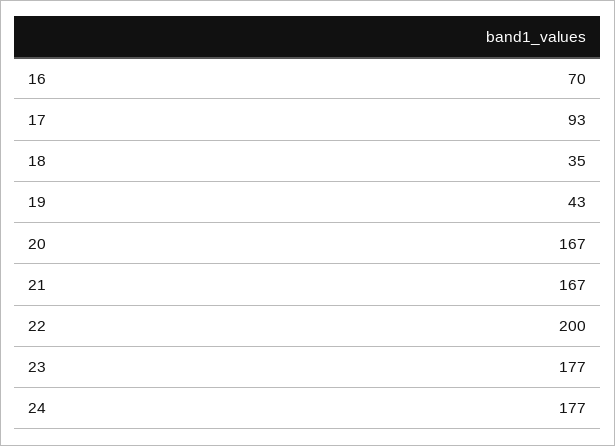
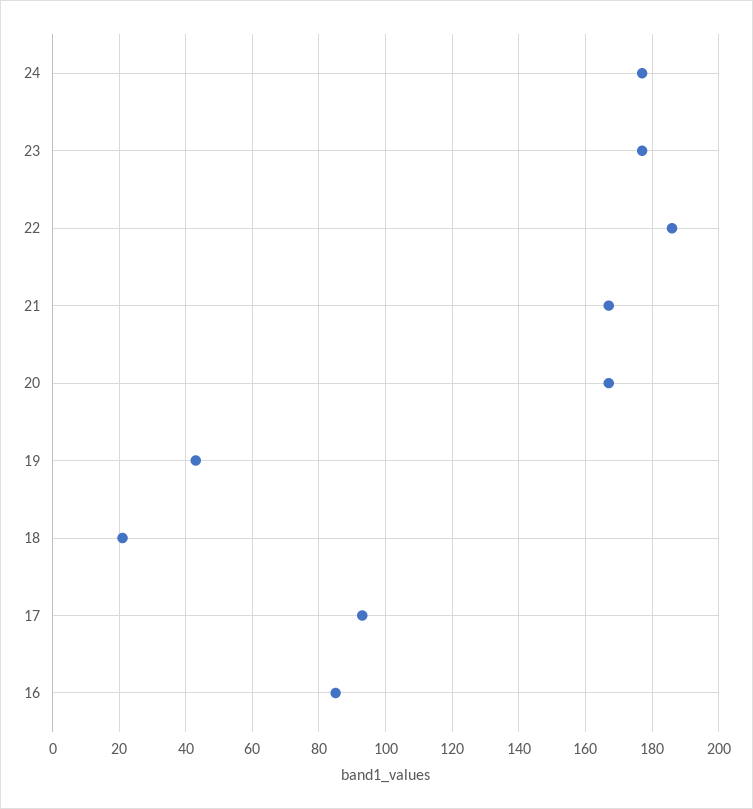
16: 70 -> 85
18: 35 -> 20
22: 200 -> 185

